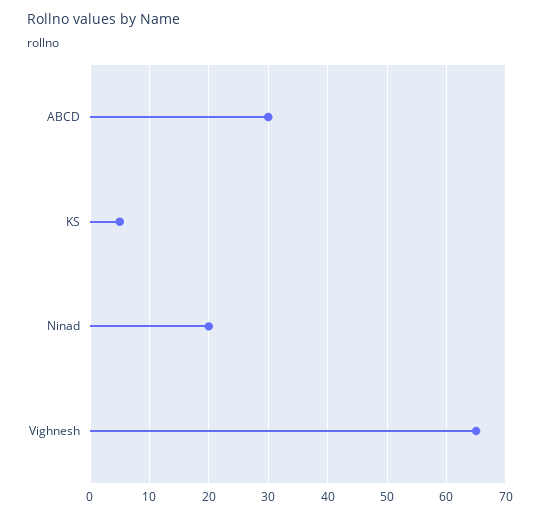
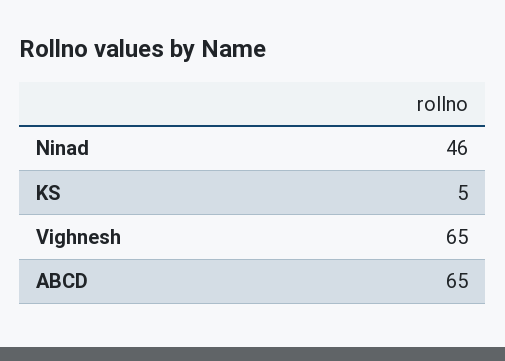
ABCD: 30 -> 65
Ninad: 20 -> 46

